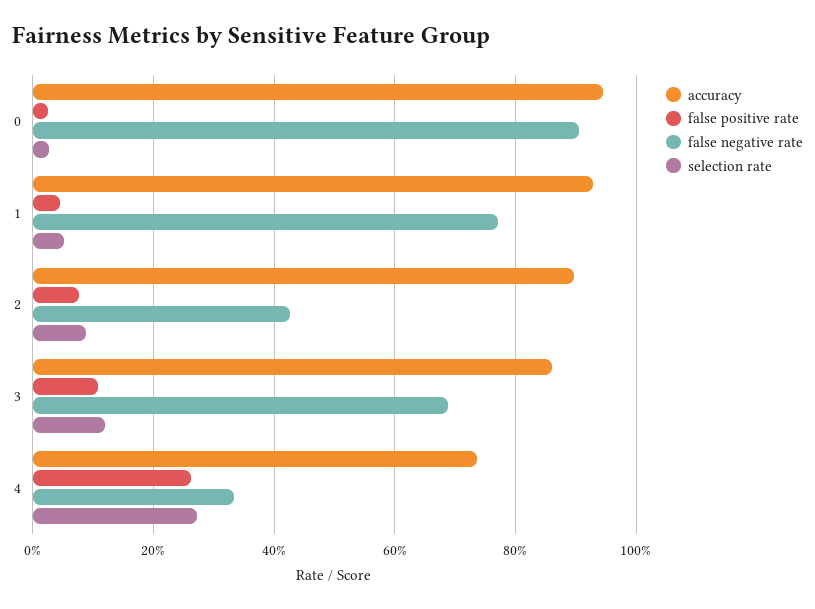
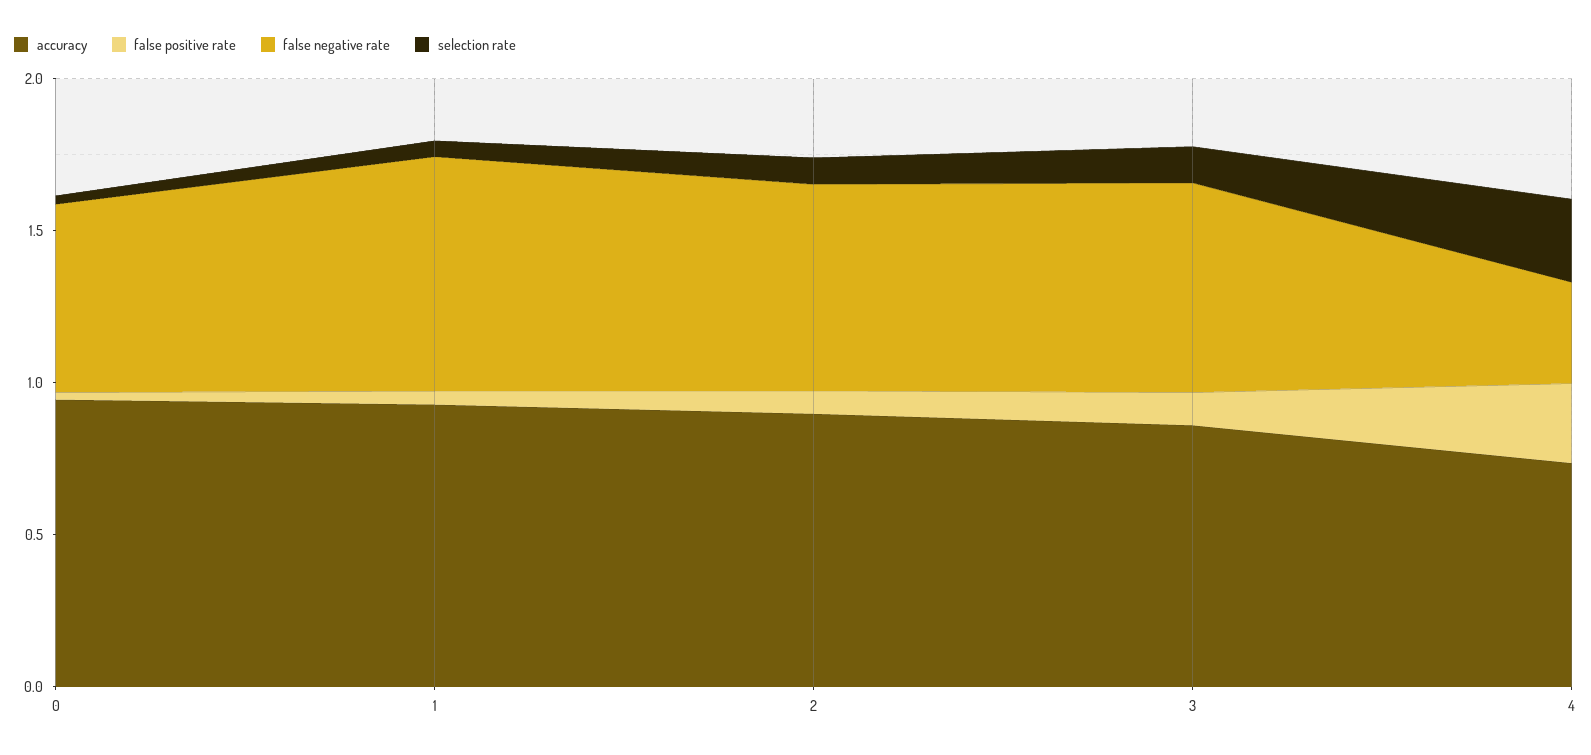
false negative rate, 0: 0.9 -> 0.6
false negative rate, 2: 0.42 -> 0.7

